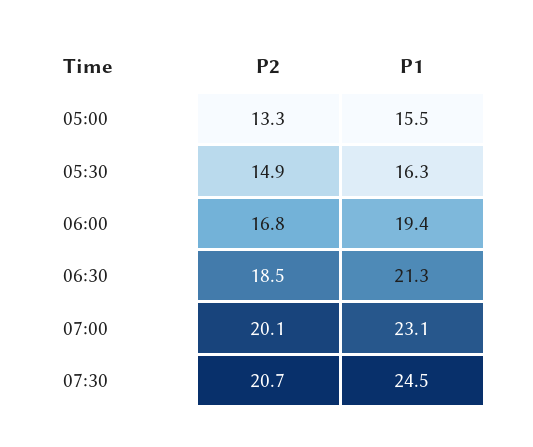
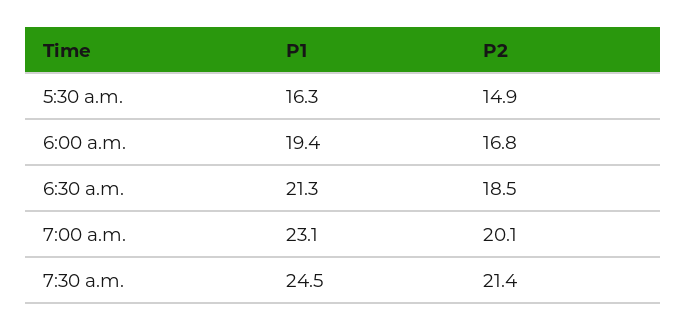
P2, 05:00: 13.3 -> none
P1, 05:00: 15.5 -> none
P2, 07:30: 20.7 -> 21.4

